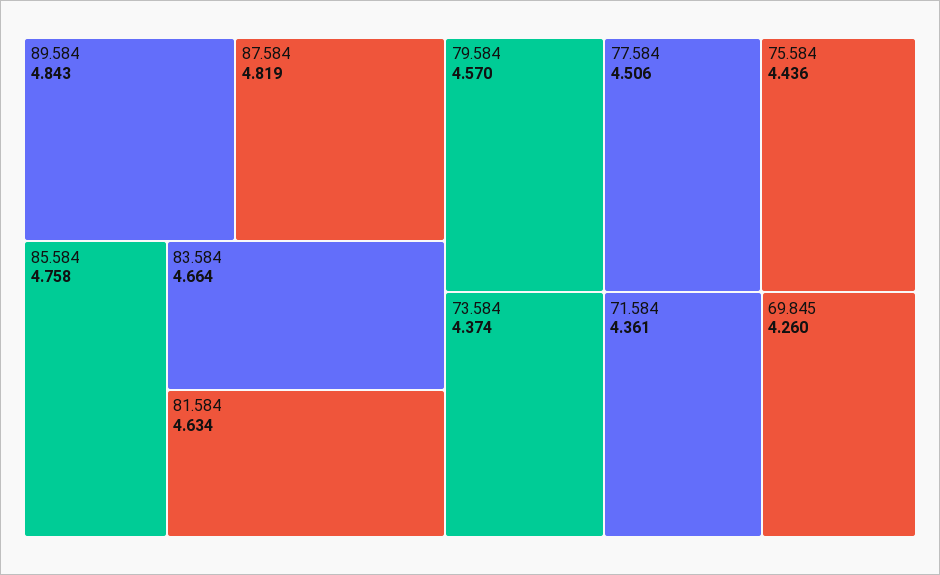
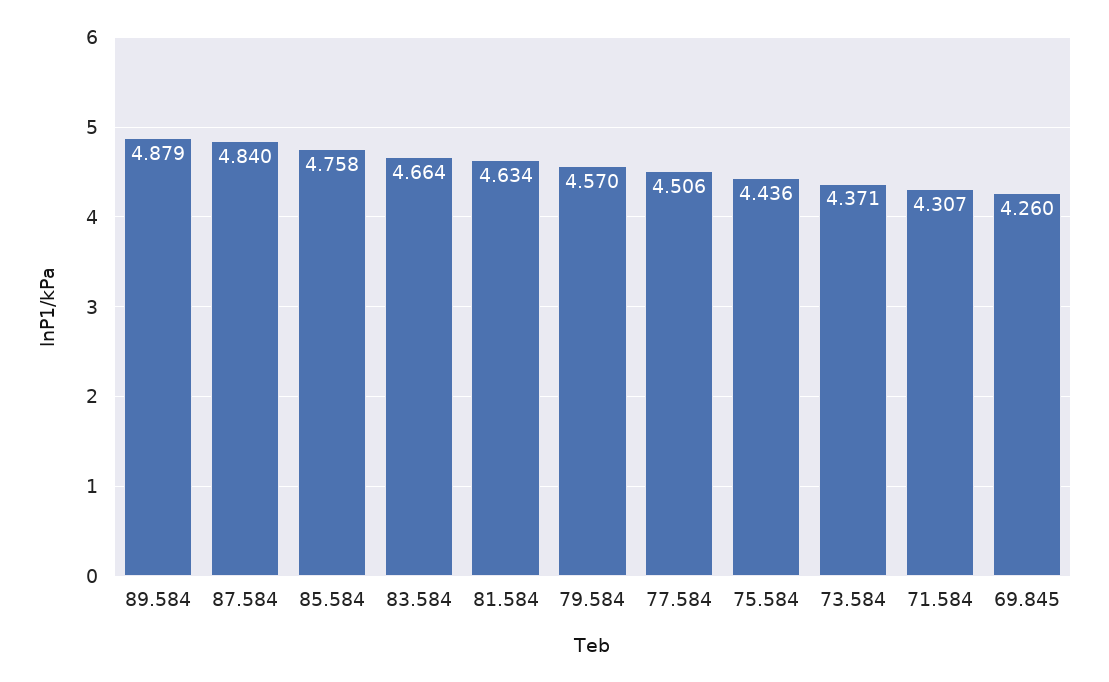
89.584: 4.843 -> 4.879
87.584: 4.819 -> 4.84
73.584: 4.374 -> 4.371
71.584: 4.361 -> 4.307

